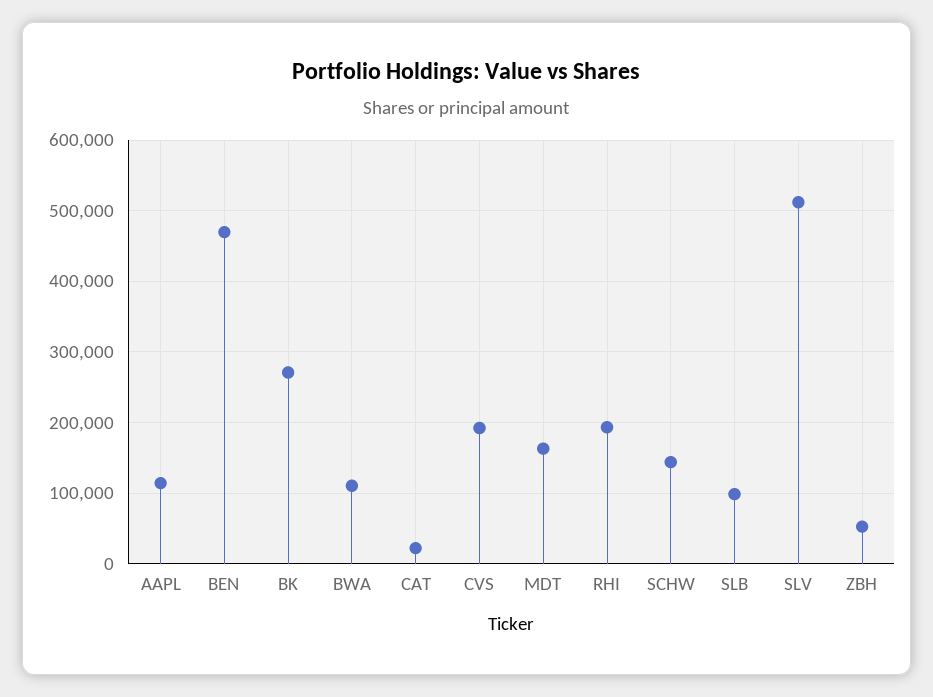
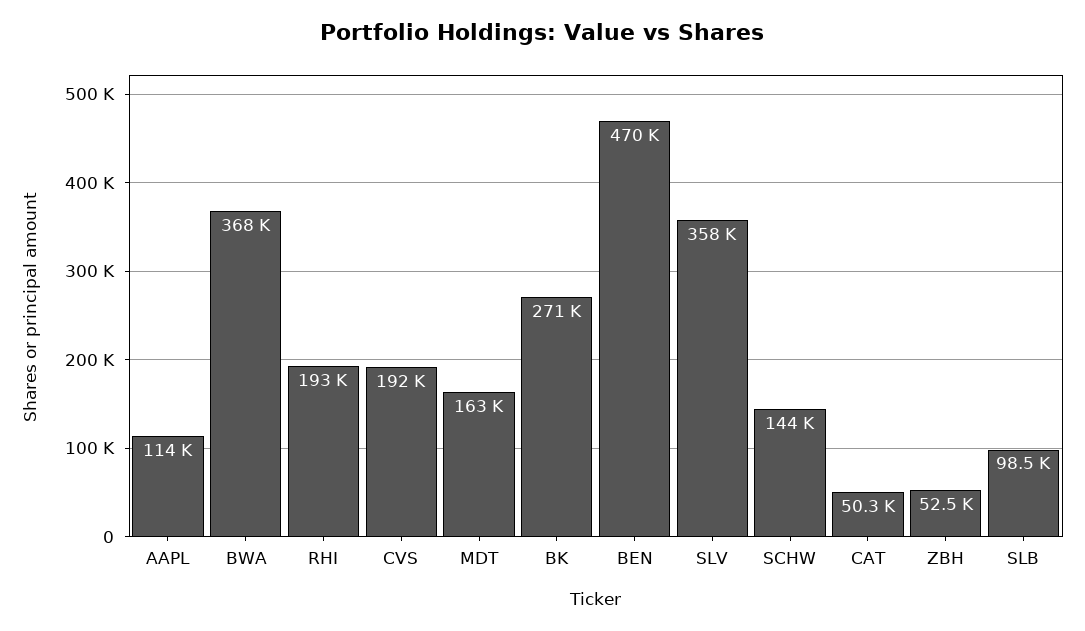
BWA: 110000 -> 368000
CAT: 20000 -> 50300
SLV: 510000 -> 358000

